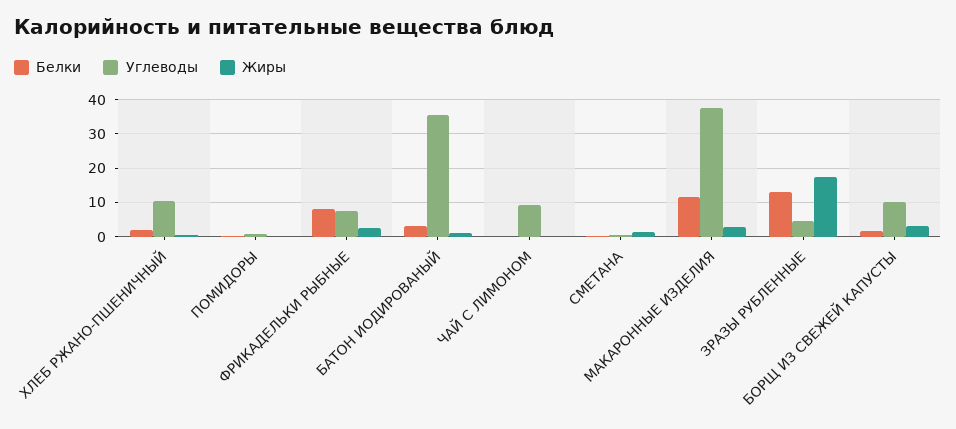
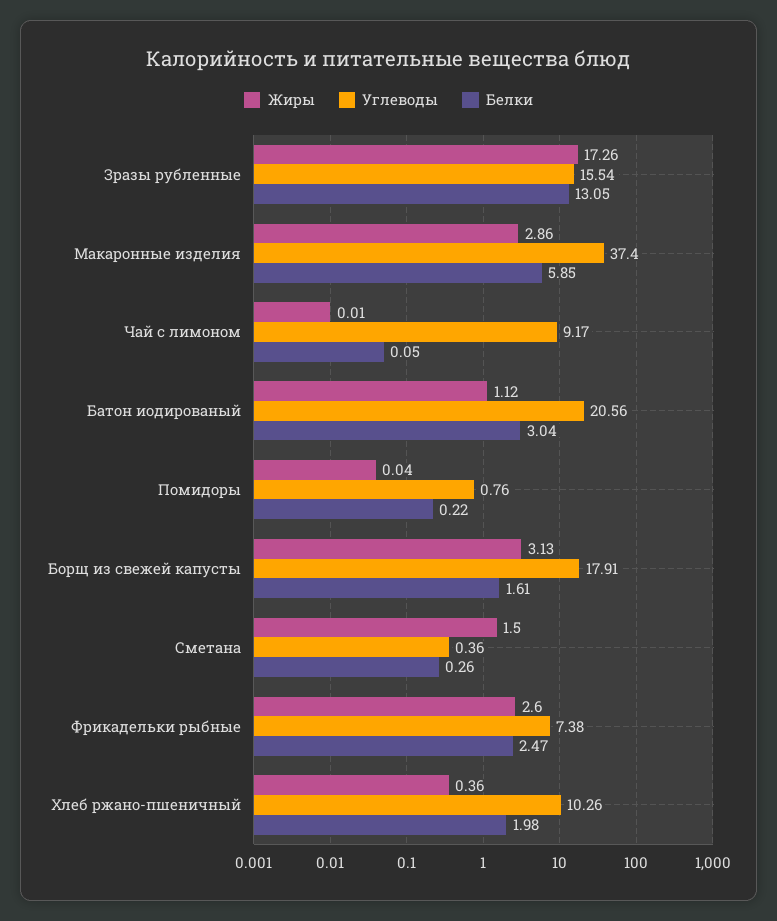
Белки, ФРИКАДЕЛЬКИ РЫБНЫЕ: 8 -> 2.47
Углеводы, БАТОН ИОДИРОВАНЫЙ: 36 -> 20.56
Белки, МАКАРОННЫЕ ИЗДЕЛИЯ: 12 -> 5.85
Углеводы, ЗРАЗЫ РУБЛЕННЫЕ: 4 -> 15.54
Углеводы, БОРЩ ИЗ СВЕЖЕЙ КАПУСТЫ: 10 -> 17.91

